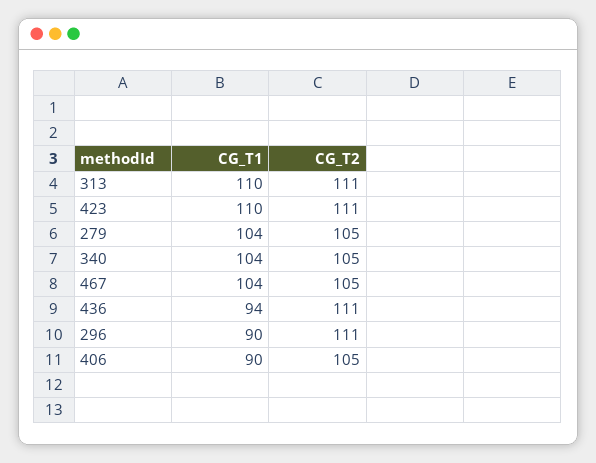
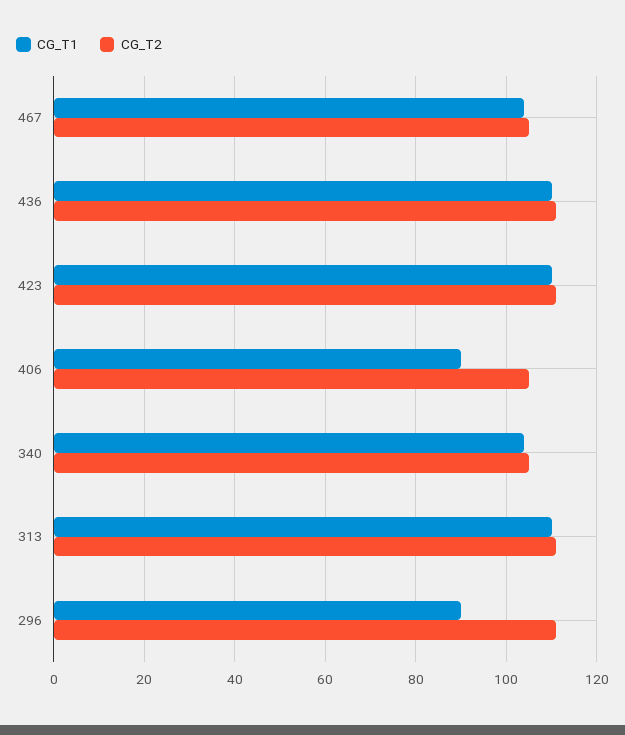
CG_T1, 279: 104 -> none
CG_T2, 279: 105 -> none
CG_T1, 436: 94 -> 110

